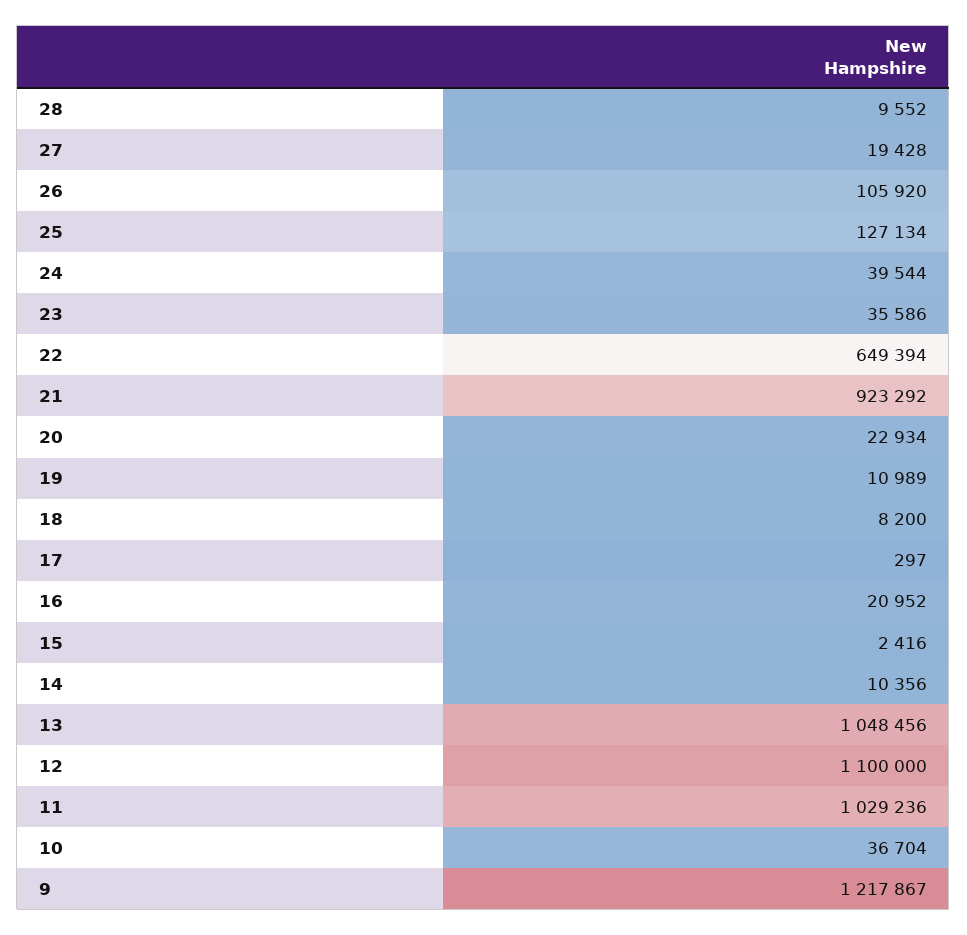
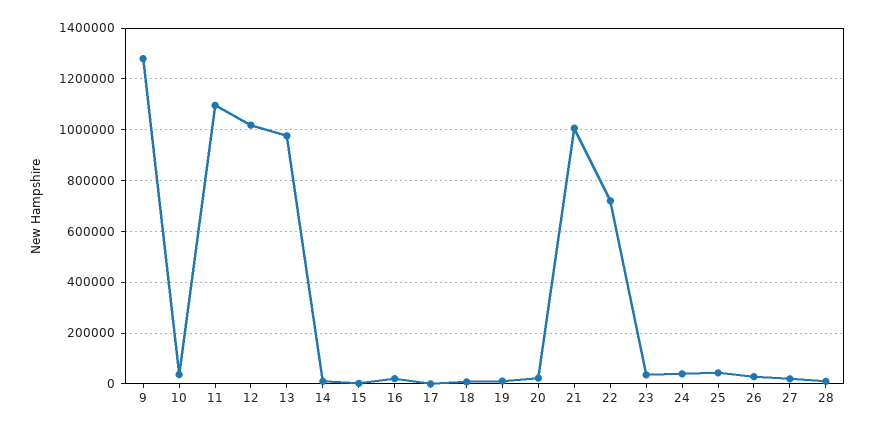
26: 105920 -> 25000
25: 127134 -> 50000
22: 649394 -> 725000
21: 923292 -> 1000000
13: 1048456 -> 975000
12: 1100000 -> 1025000
11: 1029236 -> 1100000
9: 1217867 -> 1275000

